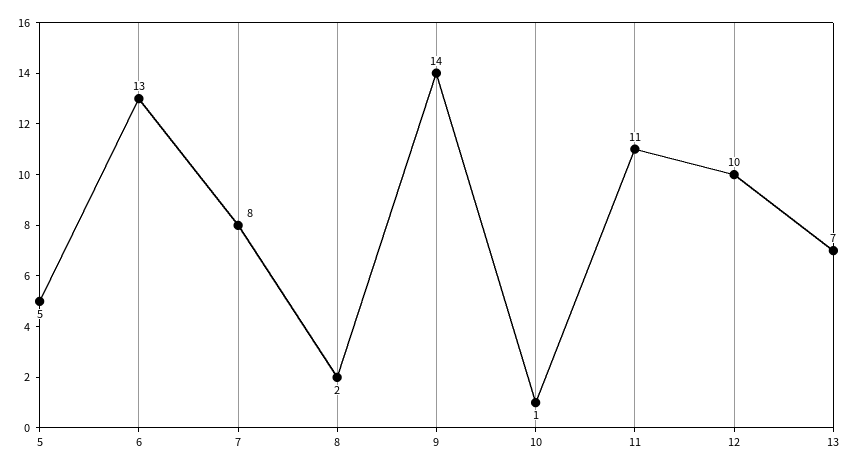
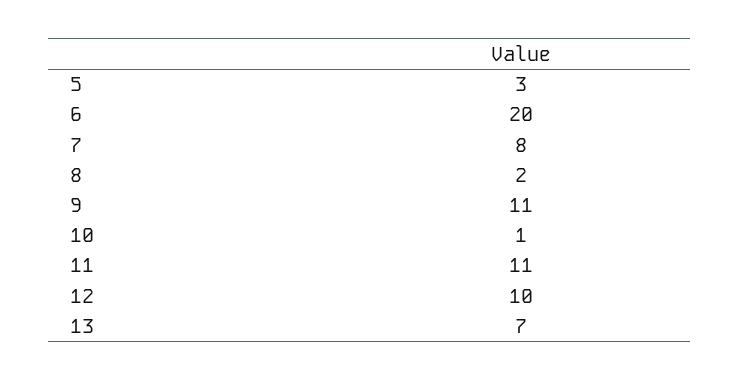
5: 5 -> 3
6: 13 -> 20
9: 14 -> 11

